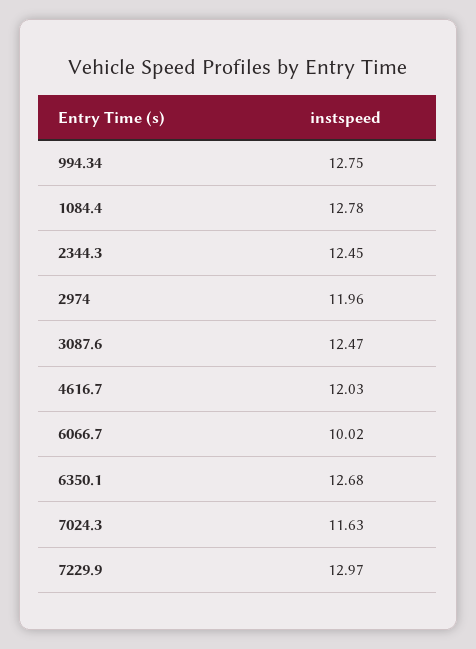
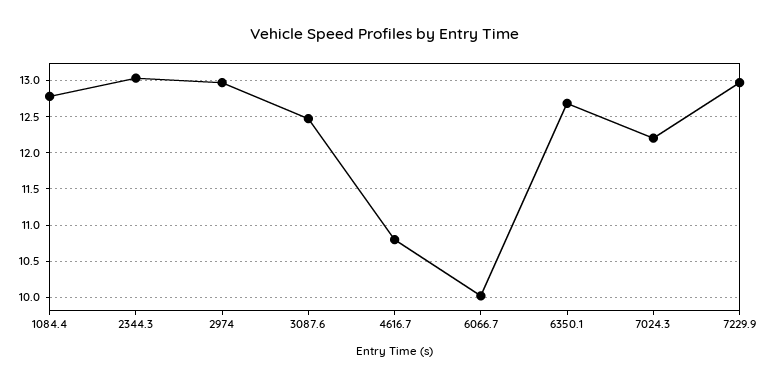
994.34: 12.75 -> none
2344.3: 12.45 -> 13
2974: 11.96 -> 13
4616.7: 12.03 -> 10.8
7024.3: 11.63 -> 12.2

